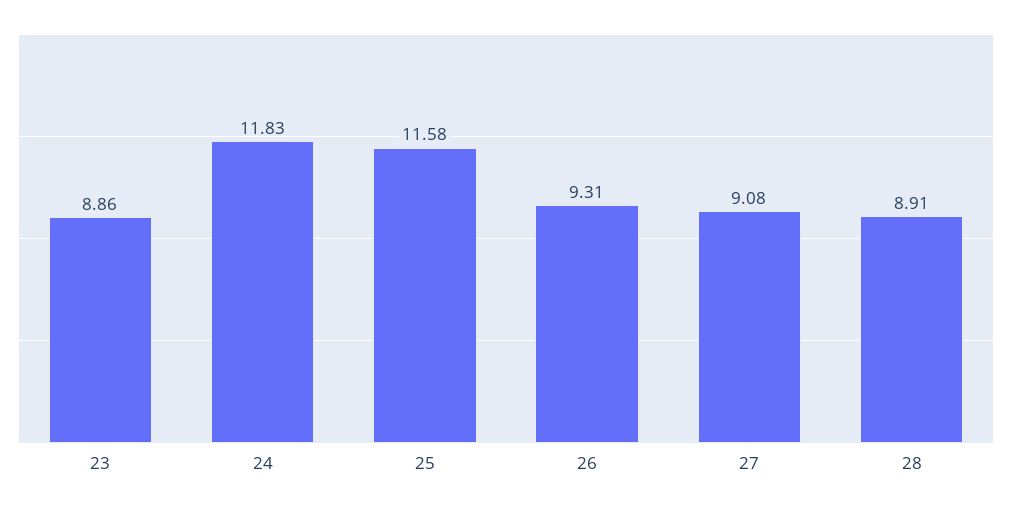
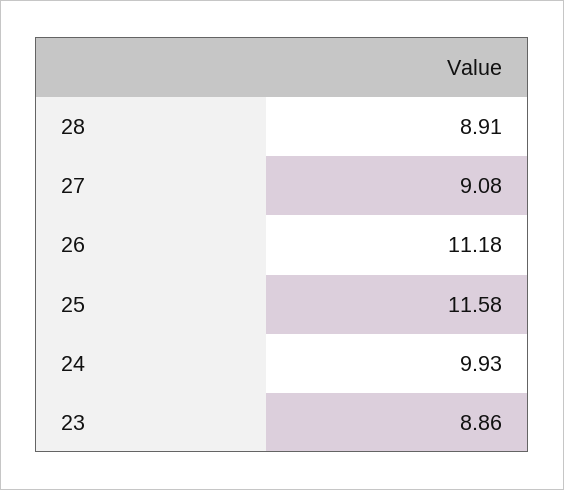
24: 11.83 -> 9.93
26: 9.31 -> 11.18

